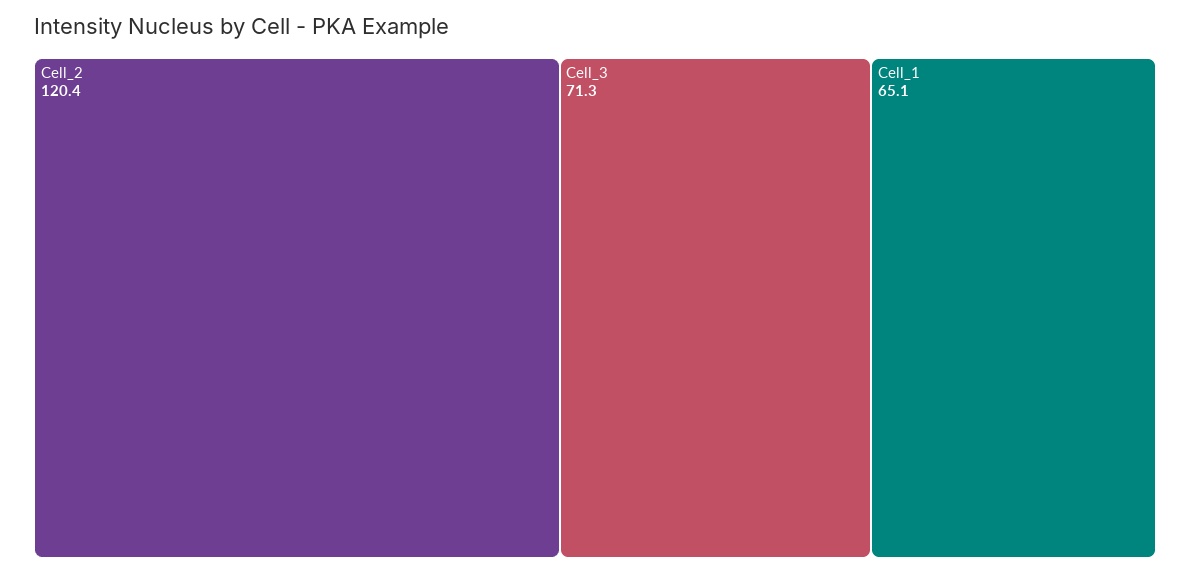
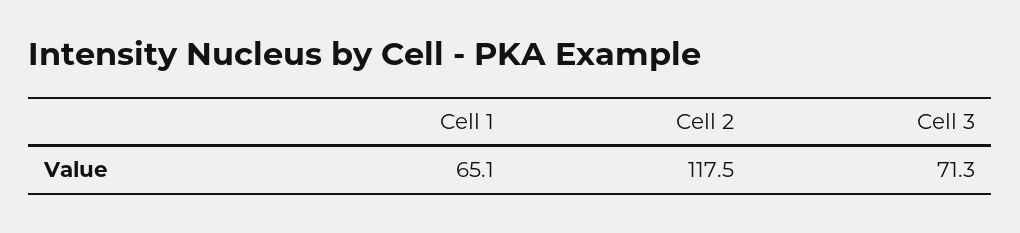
Cell_2: 120.4 -> 117.5

